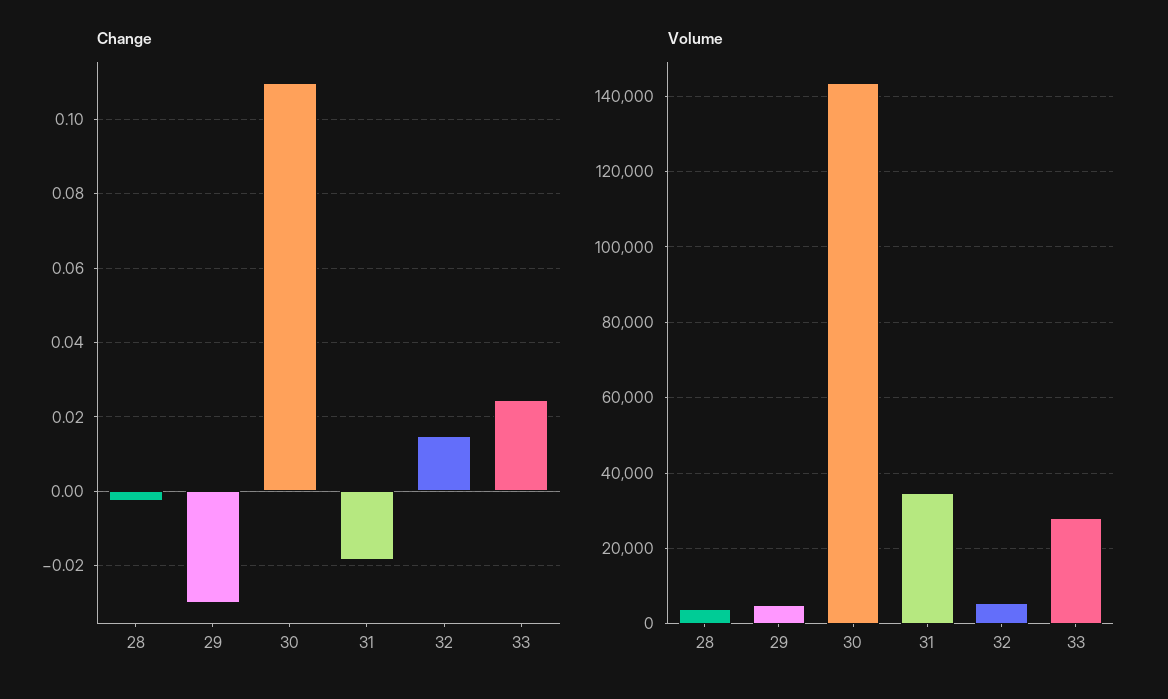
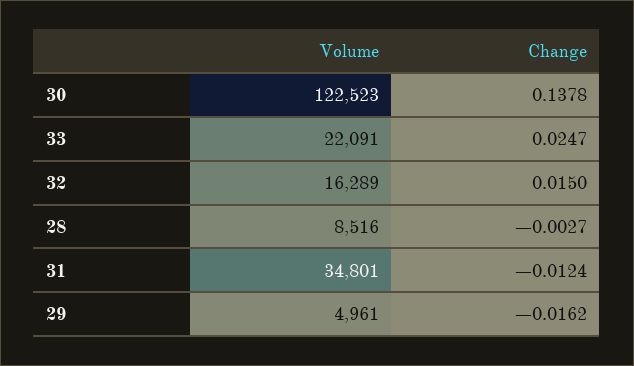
Change, 29: -0.03 -> -0.0162
Change, 30: 0.11 -> 0.1378
Change, 31: -0.018 -> -0.0124
Volume, 28: 4000 -> 8516
Volume, 30: 144000 -> 122523
Volume, 32: 6000 -> 16289
Volume, 33: 28000 -> 22091

